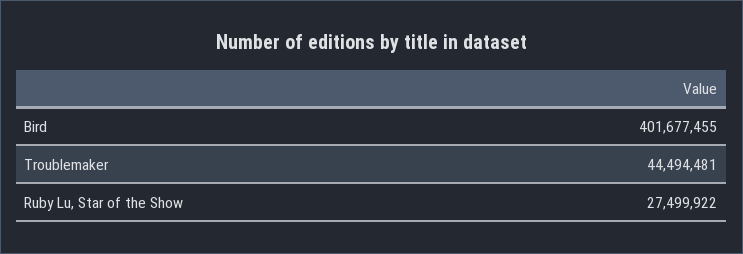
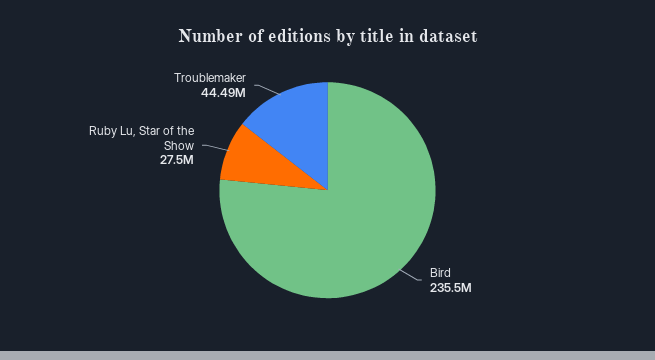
Bird: 401677455 -> 235500000

